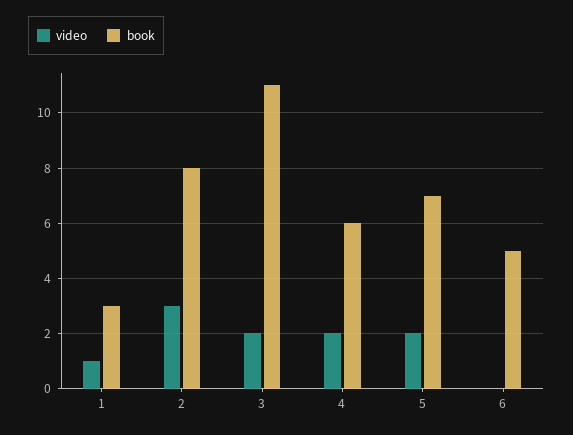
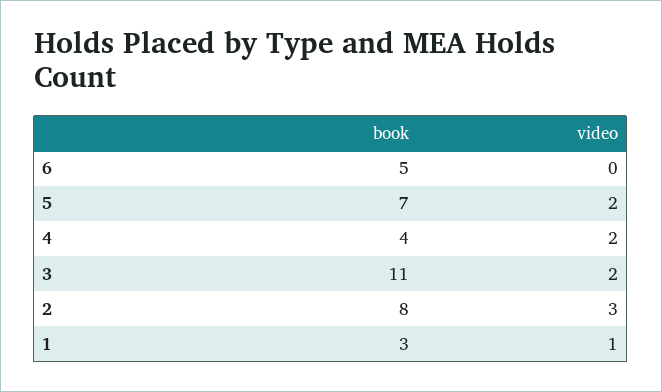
book, 4: 6 -> 4

